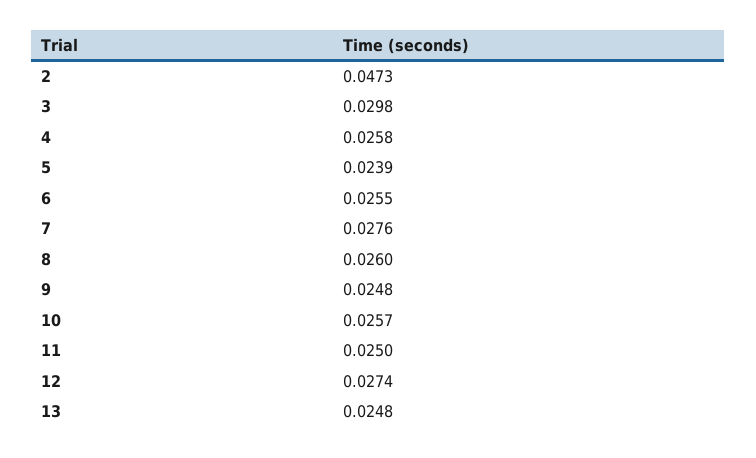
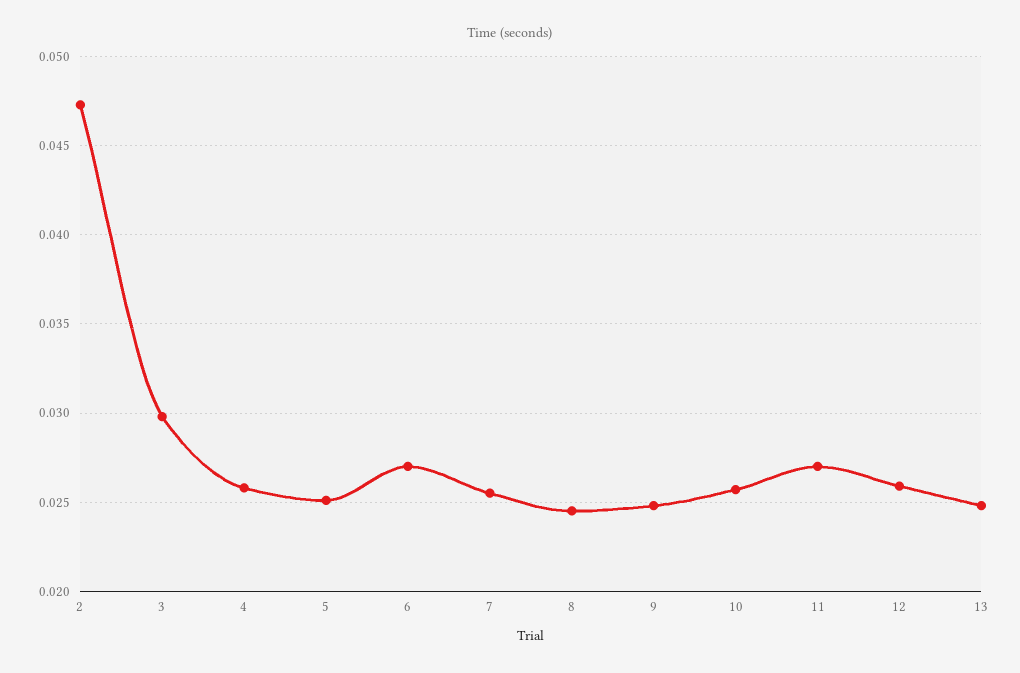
5: 0.0239 -> 0.025
6: 0.0255 -> 0.027
7: 0.0276 -> 0.0255
8: 0.026 -> 0.0245
11: 0.025 -> 0.027
12: 0.0274 -> 0.026

